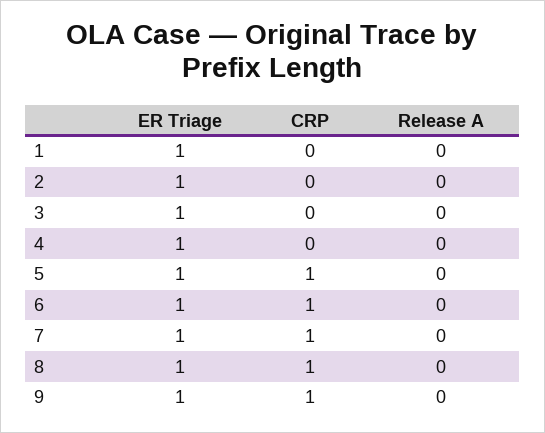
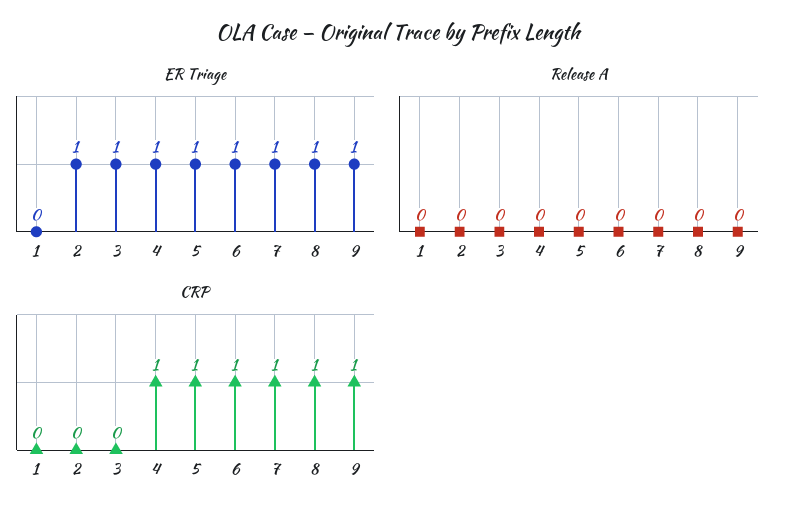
ER Triage, 1: 1 -> 0
CRP, 4: 0 -> 1

